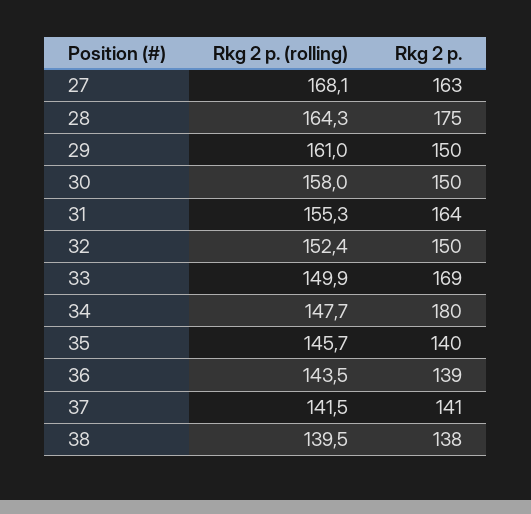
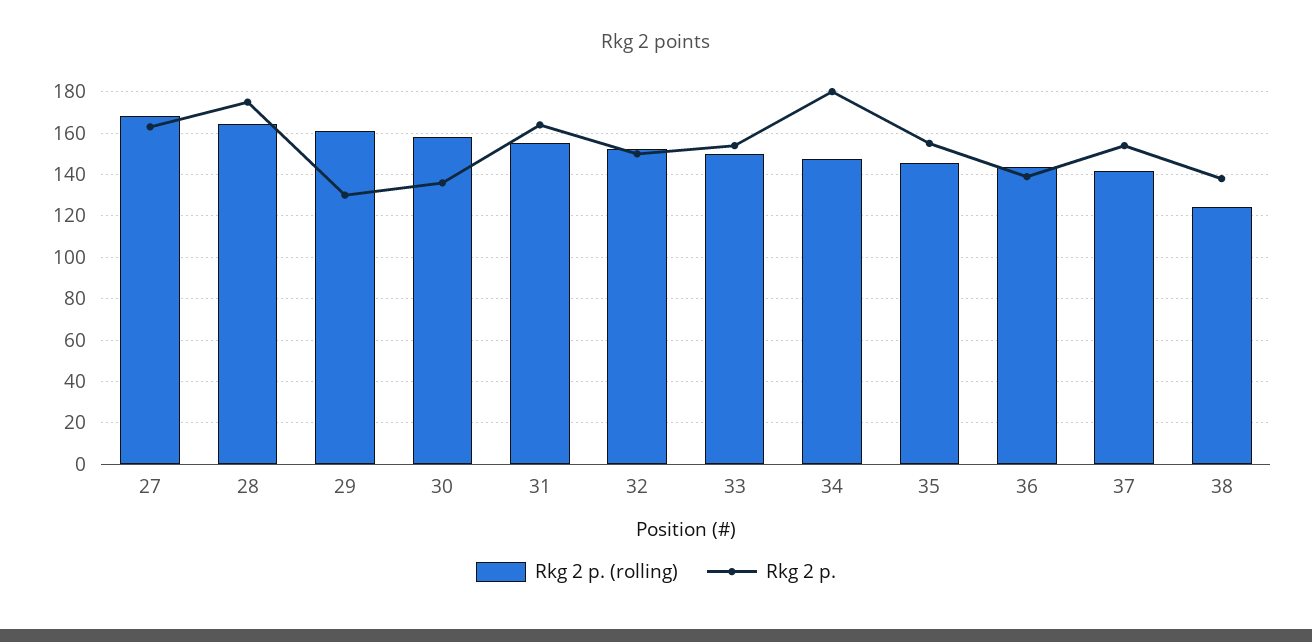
Rkg 2 p., 29: 150 -> 130
Rkg 2 p., 30: 150 -> 135
Rkg 2 p., 33: 169 -> 155
Rkg 2 p., 35: 140 -> 155
Rkg 2 p., 37: 141 -> 155
Rkg 2 p. (rolling), 38: 139.5 -> 125

